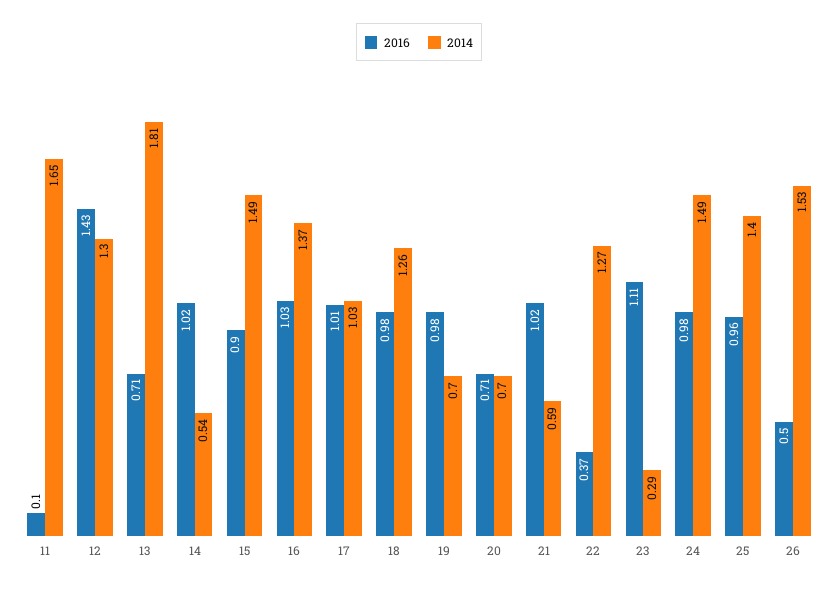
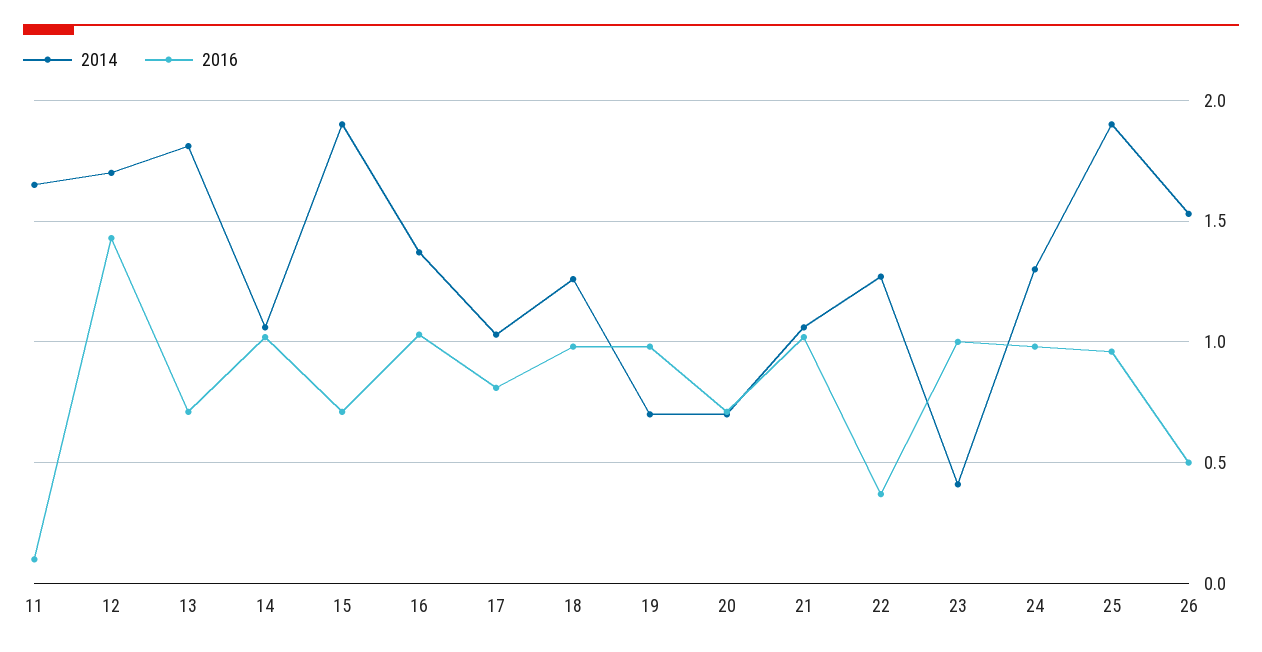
2014, 12: 1.3 -> 1.7
2014, 14: 0.54 -> 1.05
2016, 15: 0.9 -> 0.7
2014, 15: 1.49 -> 1.9
2016, 17: 1.01 -> 0.8
2014, 21: 0.59 -> 1.05
2016, 23: 1.11 -> 1
2014, 23: 0.29 -> 0.4
2014, 24: 1.49 -> 1.3
2014, 25: 1.4 -> 1.9

